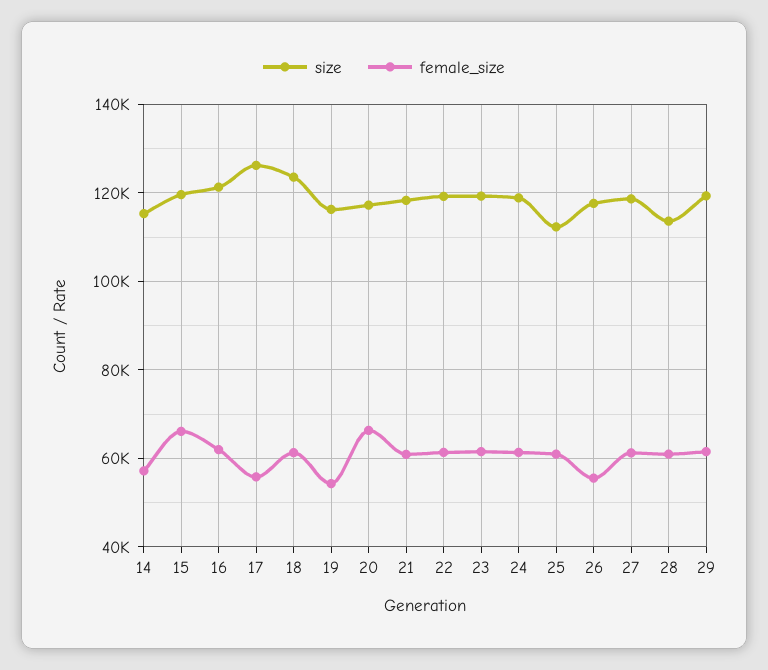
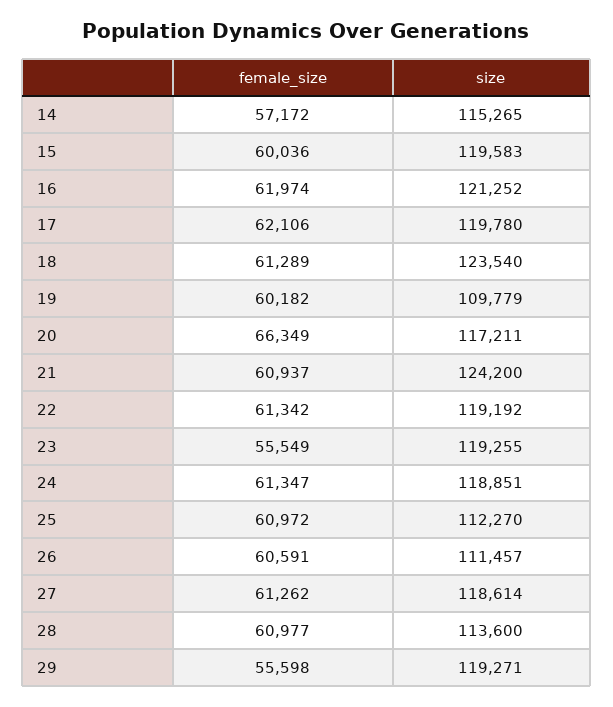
female_size, 15: 66000 -> 60036
size, 17: 126000 -> 119780
female_size, 17: 56000 -> 62106
size, 19: 116000 -> 109779
female_size, 19: 54000 -> 60182
size, 21: 118000 -> 124200
female_size, 23: 62000 -> 55549
size, 26: 118000 -> 111457
female_size, 26: 56000 -> 60591
female_size, 29: 62000 -> 55598

